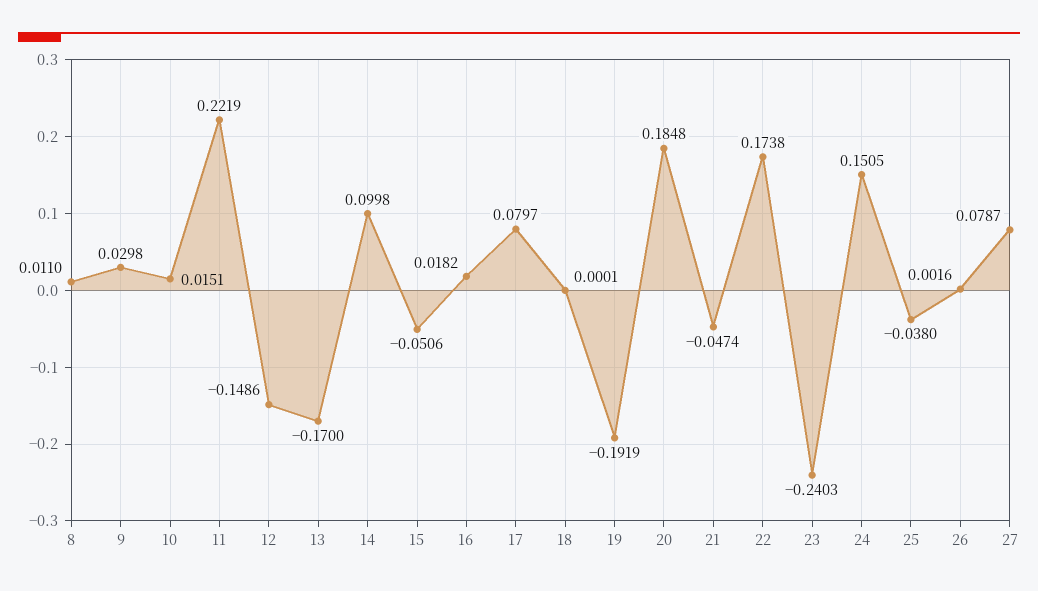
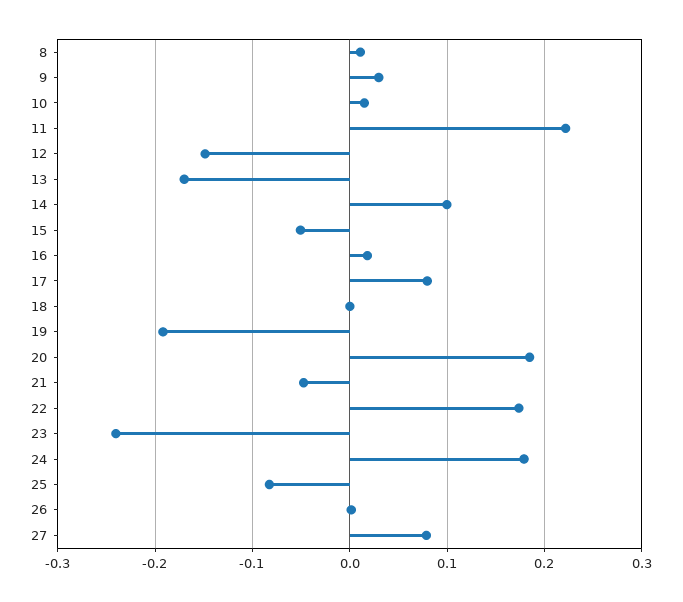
24: 0.1505 -> 0.18
25: -0.038 -> -0.08

